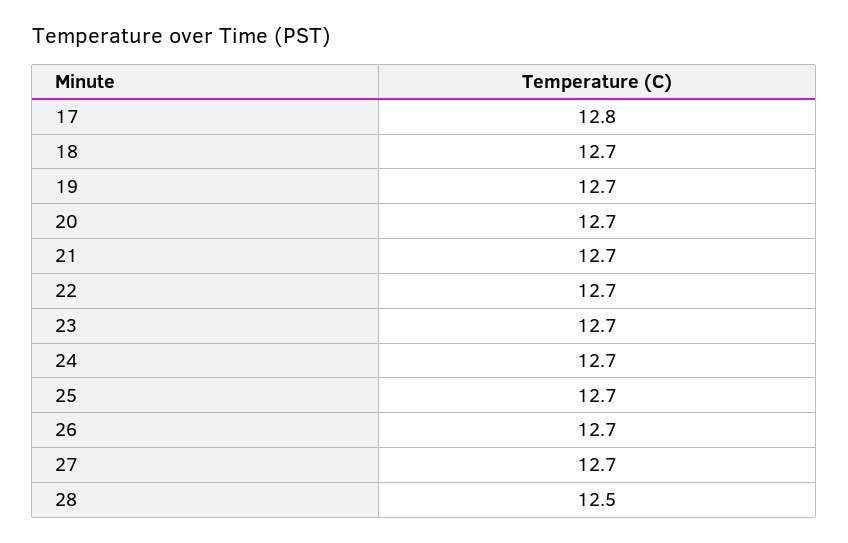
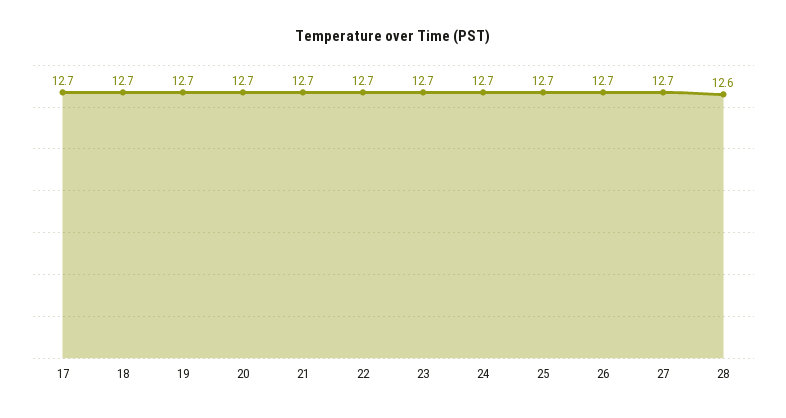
17: 12.8 -> 12.7
28: 12.5 -> 12.6

